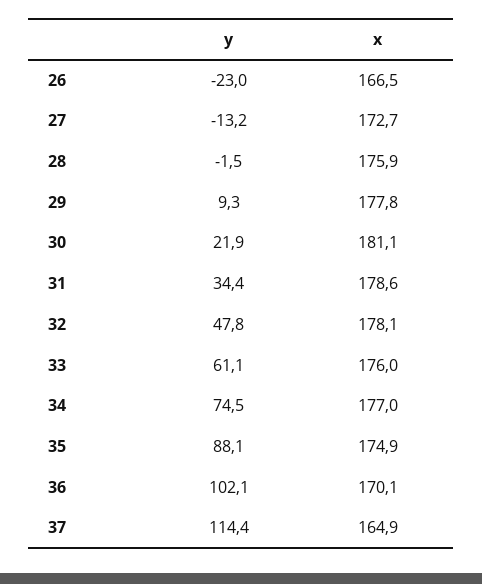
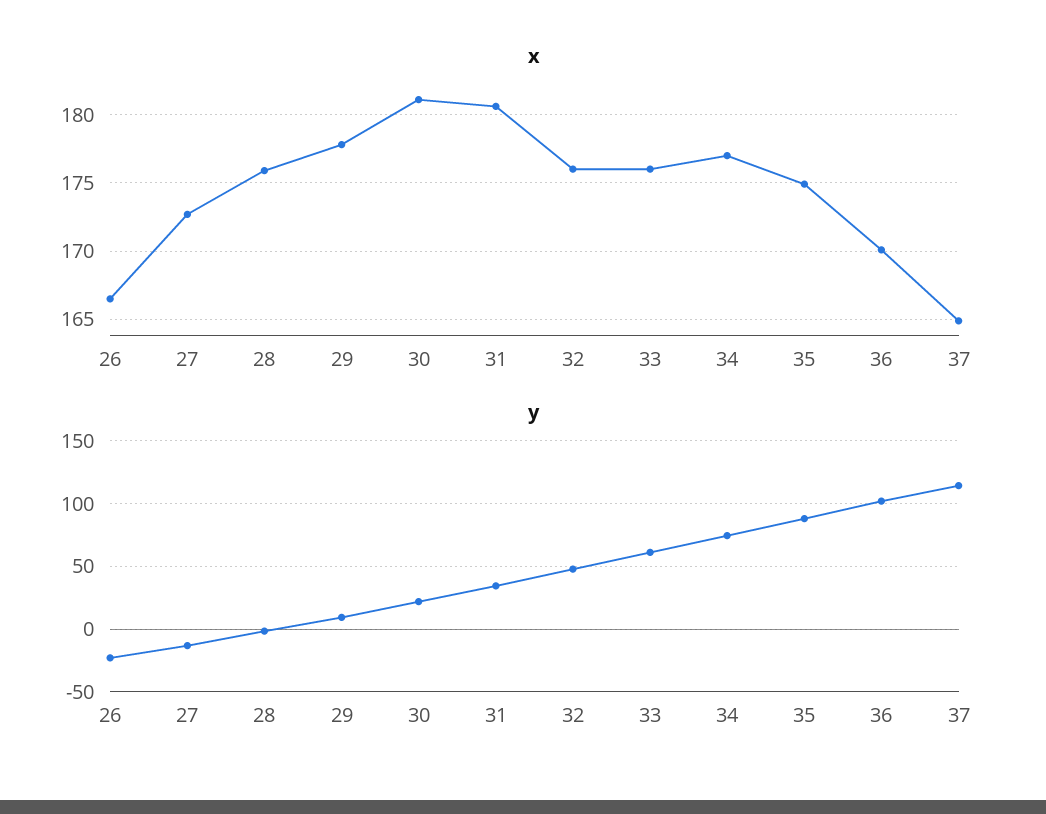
x, 31: 178.6 -> 180.5
x, 32: 178.1 -> 176

